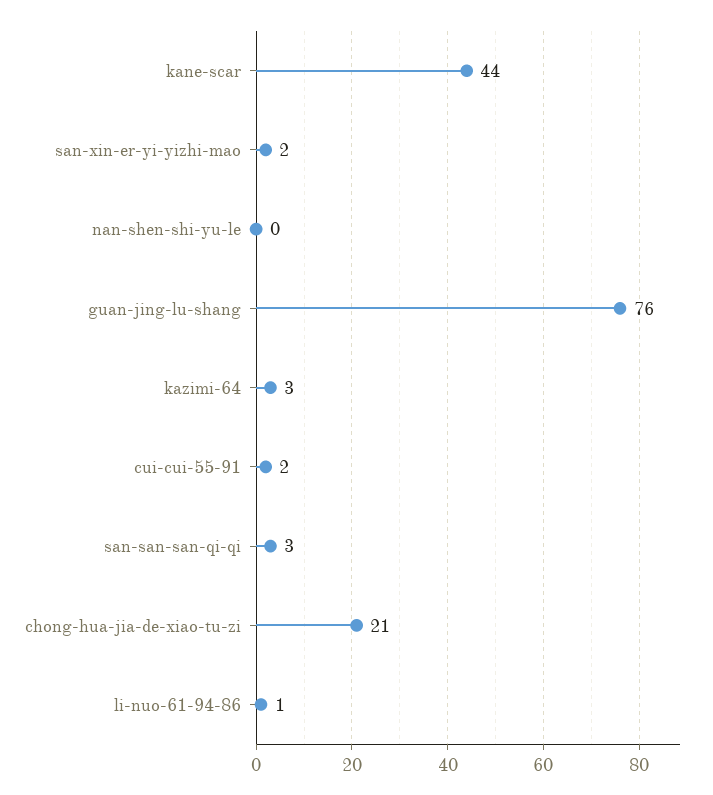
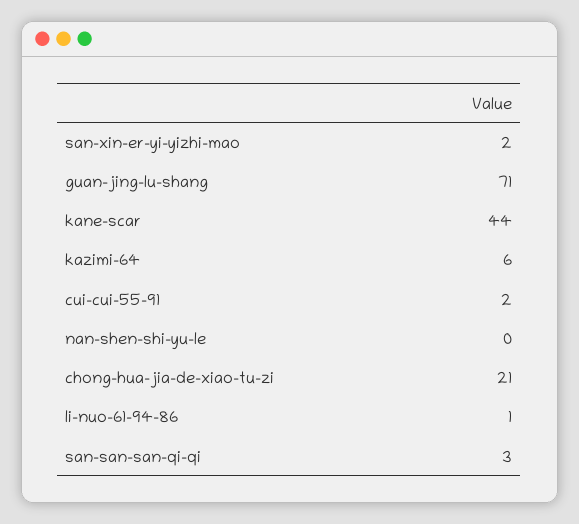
guan-jing-lu-shang: 76 -> 71
kazimi-64: 3 -> 6

